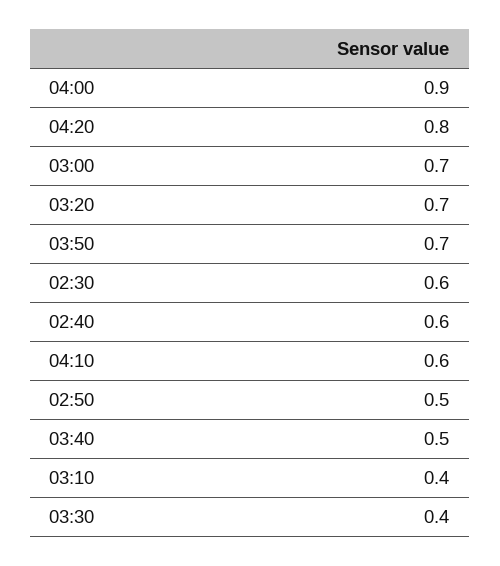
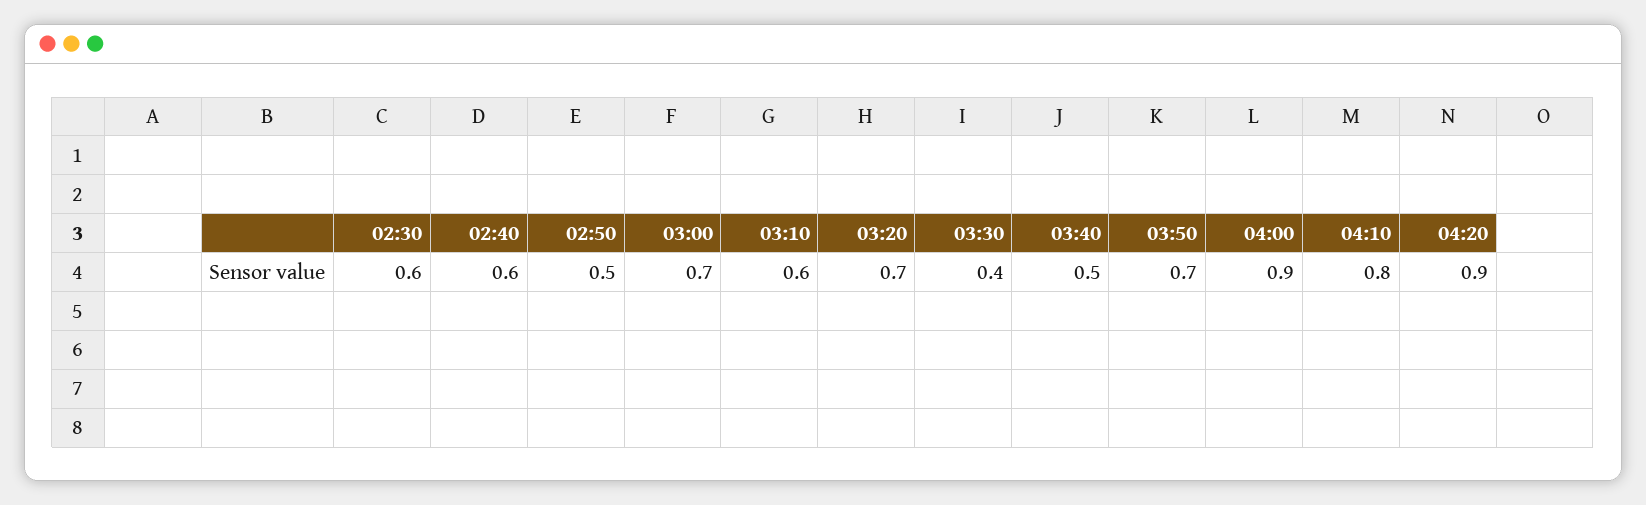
04:20: 0.8 -> 0.9
04:10: 0.6 -> 0.8
03:10: 0.4 -> 0.6

